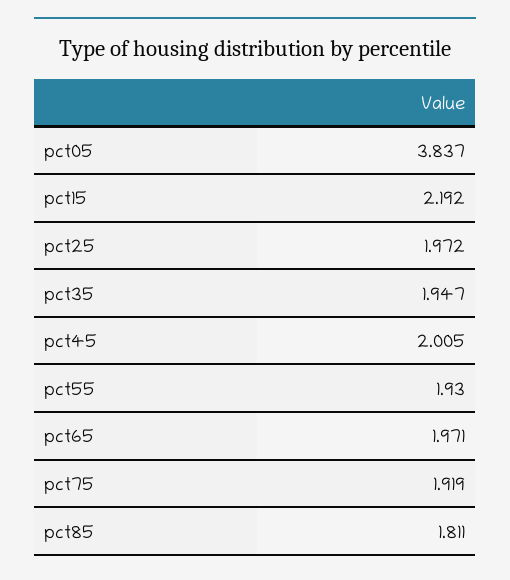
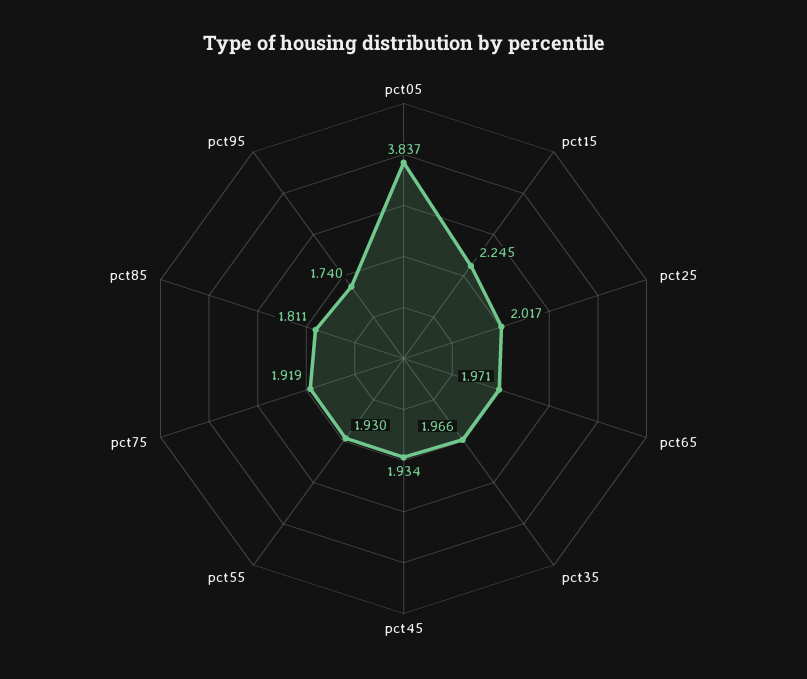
pct15: 2.192 -> 2.245
pct25: 1.972 -> 2.017
pct35: 1.947 -> 1.966
pct45: 2.005 -> 1.934
pct95: none -> 1.74

